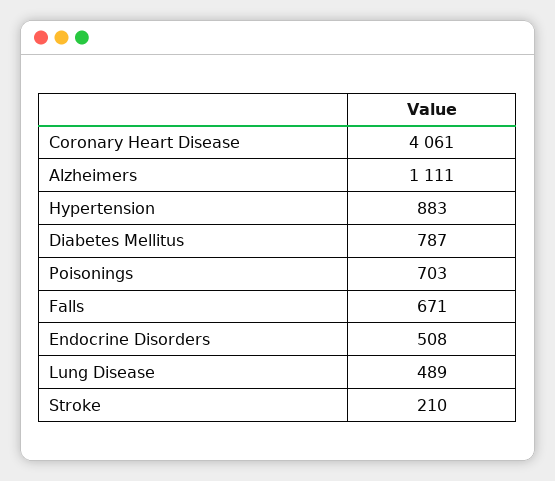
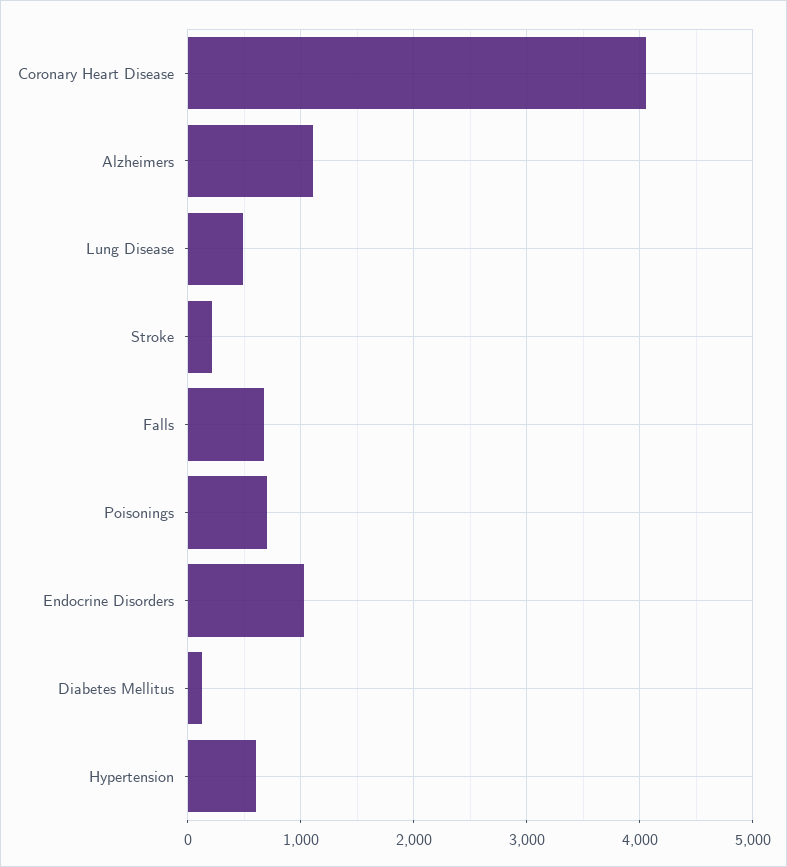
Hypertension: 883 -> 600
Diabetes Mellitus: 787 -> 100
Endocrine Disorders: 508 -> 1000

